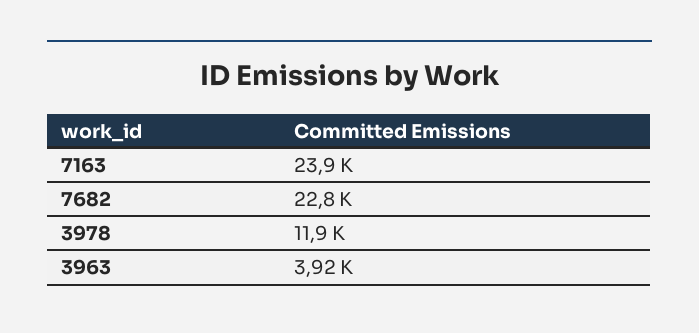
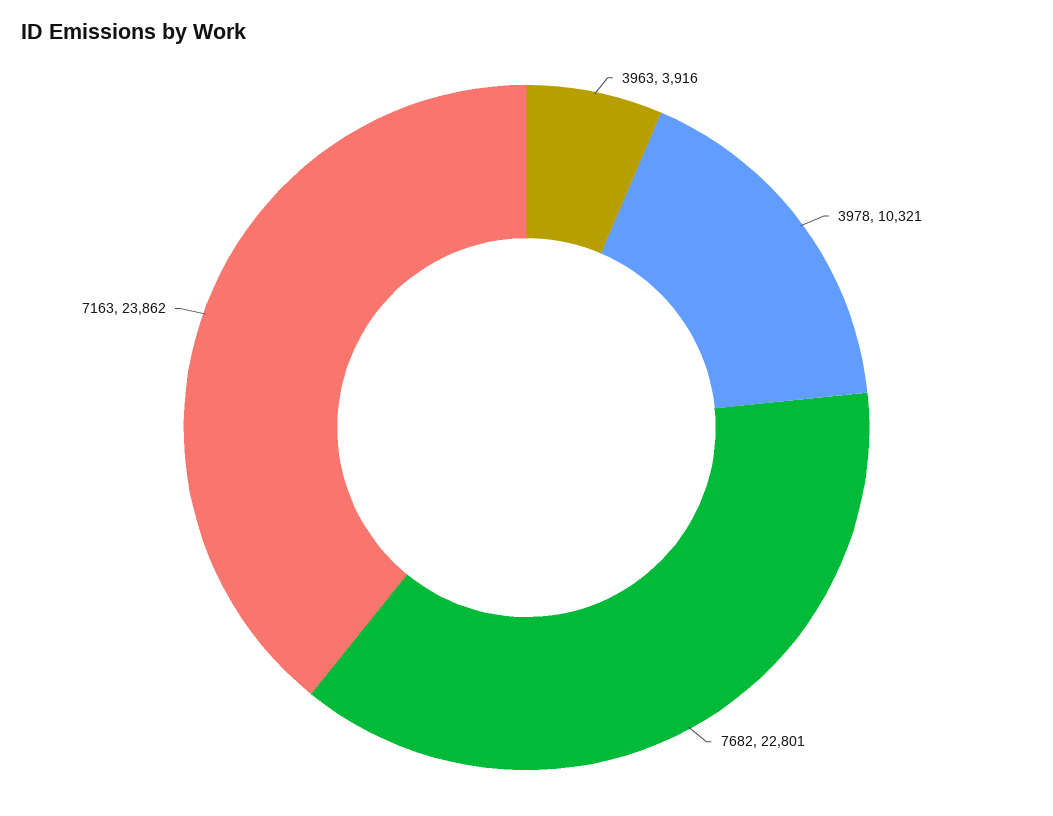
3978: 11900 -> 10321

